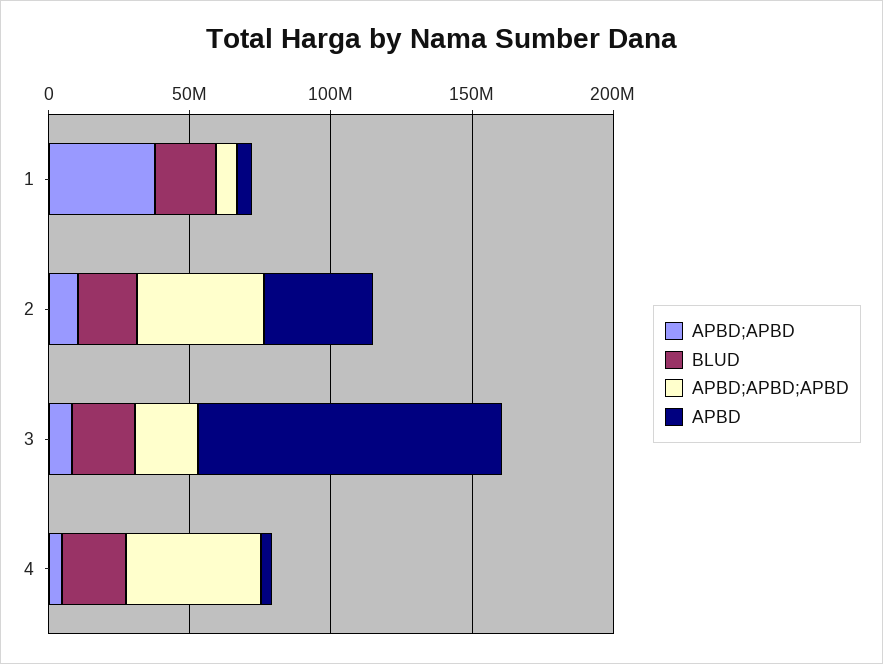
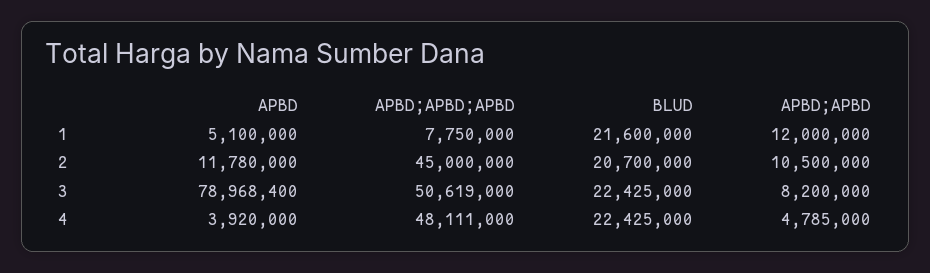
APBD;APBD, 1: 40000000 -> 12000000
APBD, 2: 40000000 -> 11780000
APBD;APBD;APBD, 3: 20000000 -> 50619000
APBD, 3: 110000000 -> 78968400

